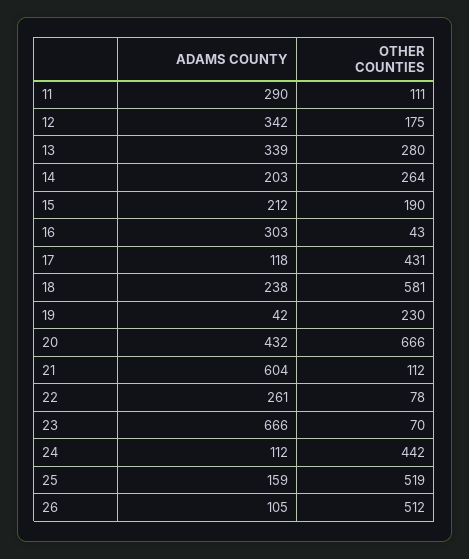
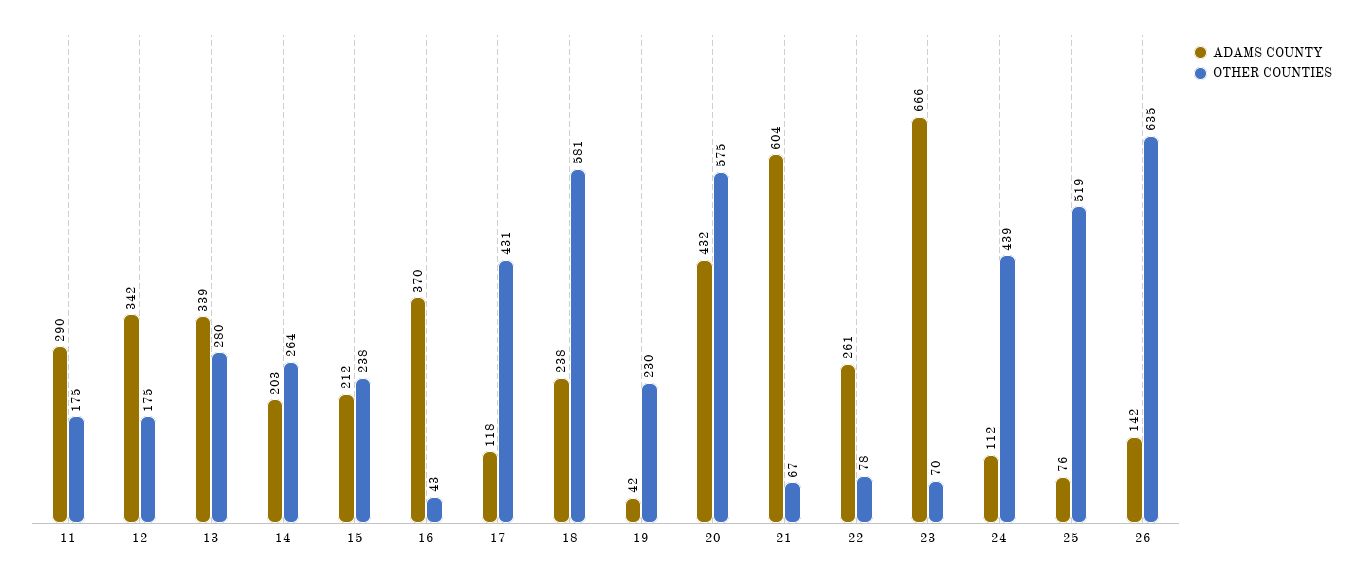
OTHER COUNTIES, 11: 111 -> 175
OTHER COUNTIES, 15: 190 -> 238
ADAMS COUNTY, 16: 303 -> 370
OTHER COUNTIES, 20: 666 -> 575
OTHER COUNTIES, 21: 112 -> 67
OTHER COUNTIES, 24: 442 -> 439
ADAMS COUNTY, 25: 159 -> 76
ADAMS COUNTY, 26: 105 -> 142
OTHER COUNTIES, 26: 512 -> 635

